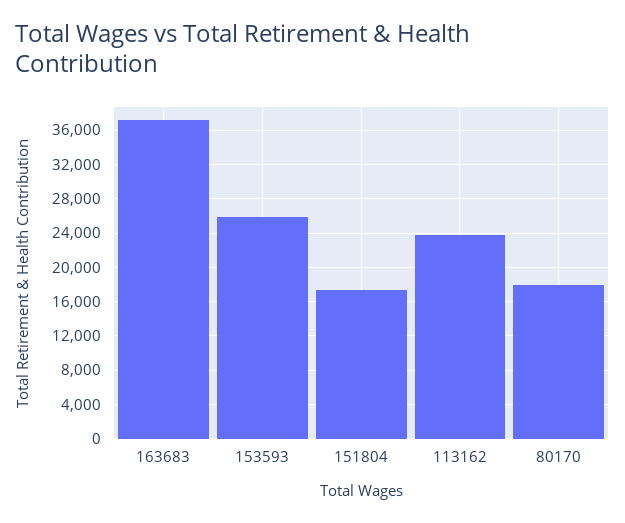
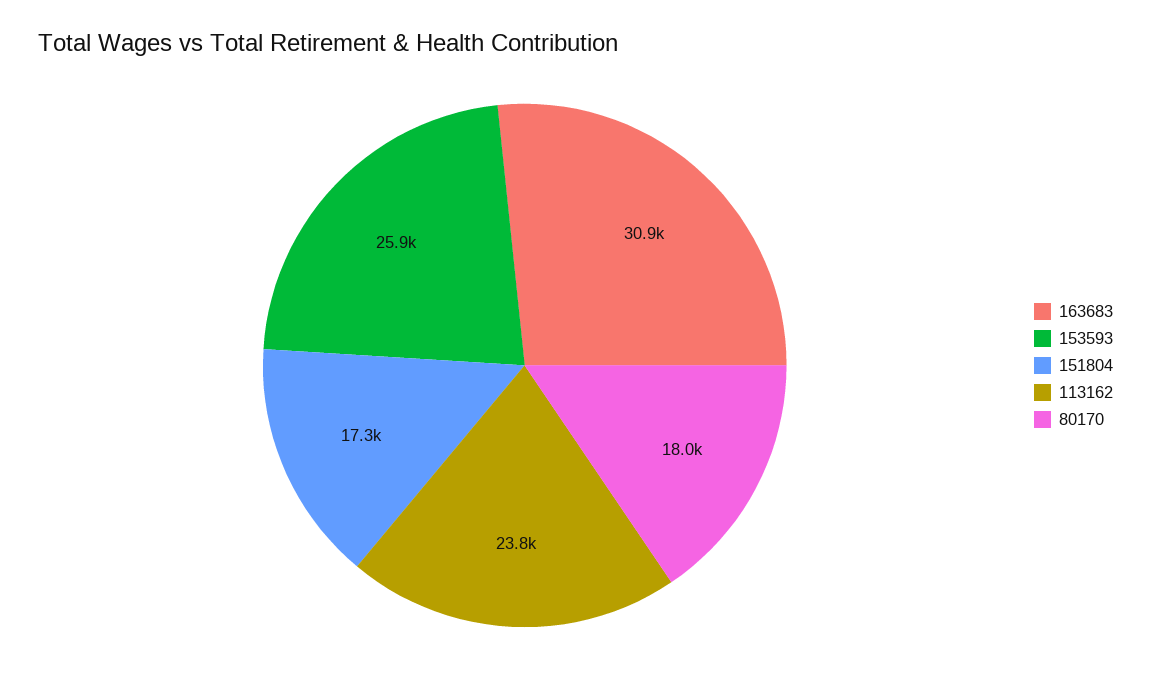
163683: 37000 -> 30900

